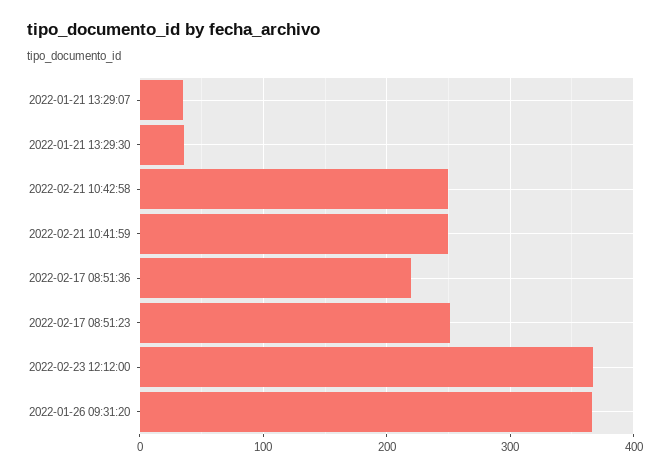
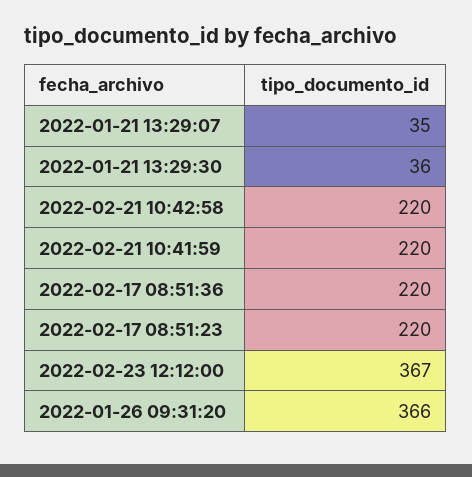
2022-02-21 10:42:58: 250 -> 220
2022-02-21 10:41:59: 250 -> 220
2022-02-17 08:51:23: 250 -> 220

